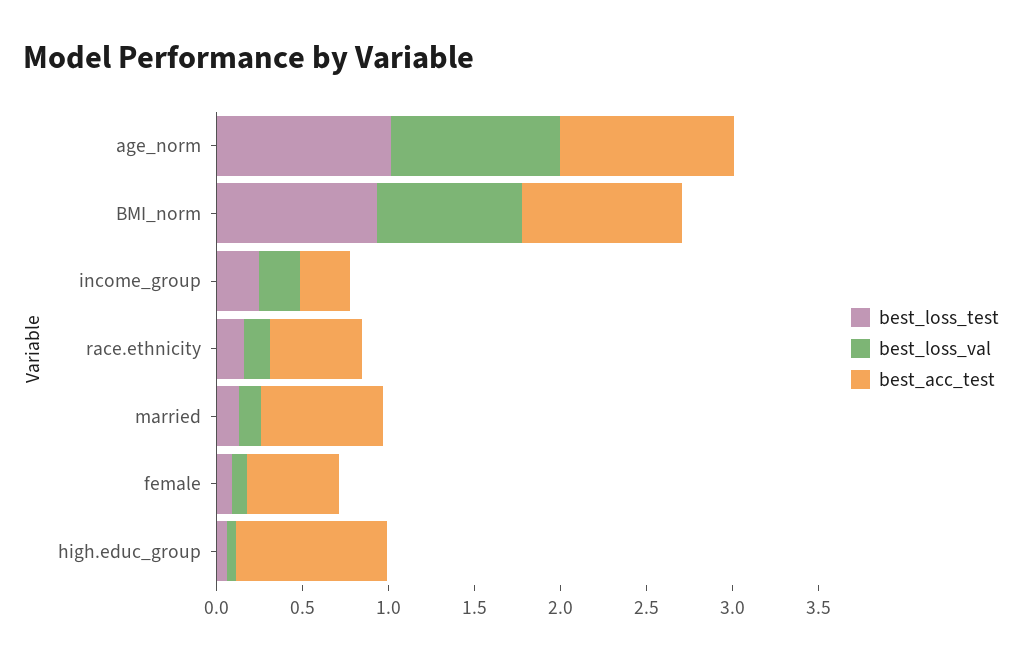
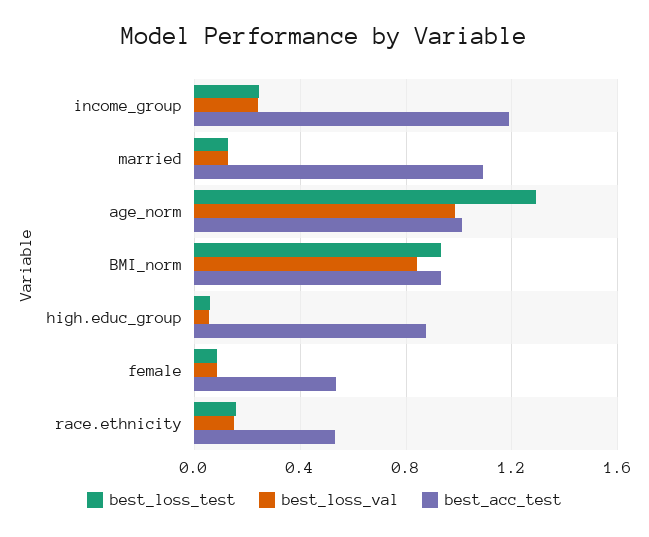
best_loss_test, age_norm: 1 -> 1.3
best_acc_test, income_group: 0.3 -> 1.2
best_acc_test, married: 0.7 -> 1.1

